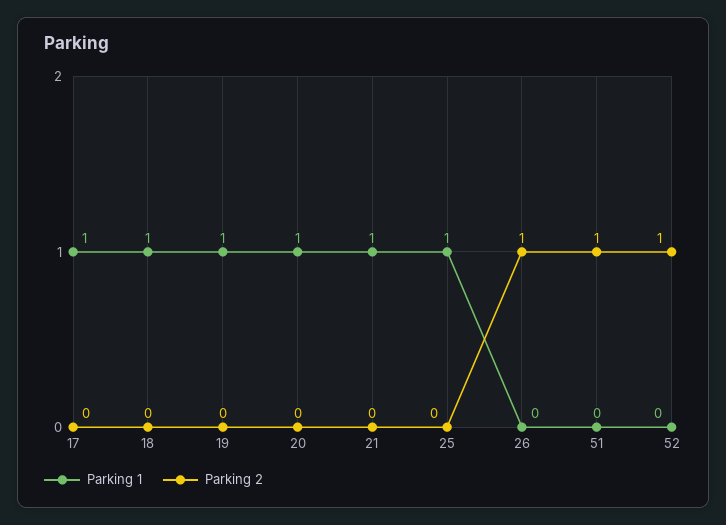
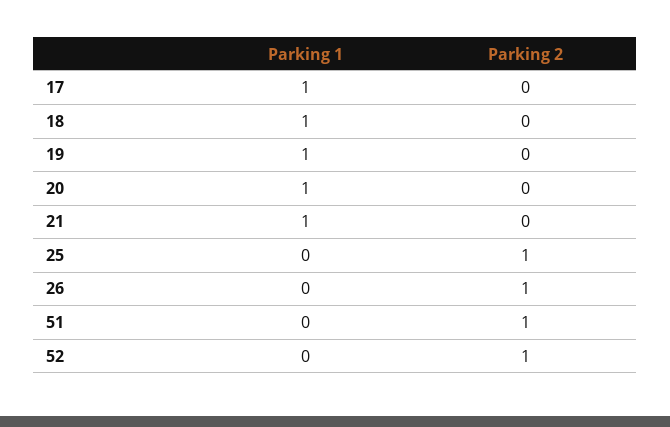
Parking 1, 25: 1 -> 0
Parking 2, 25: 0 -> 1

